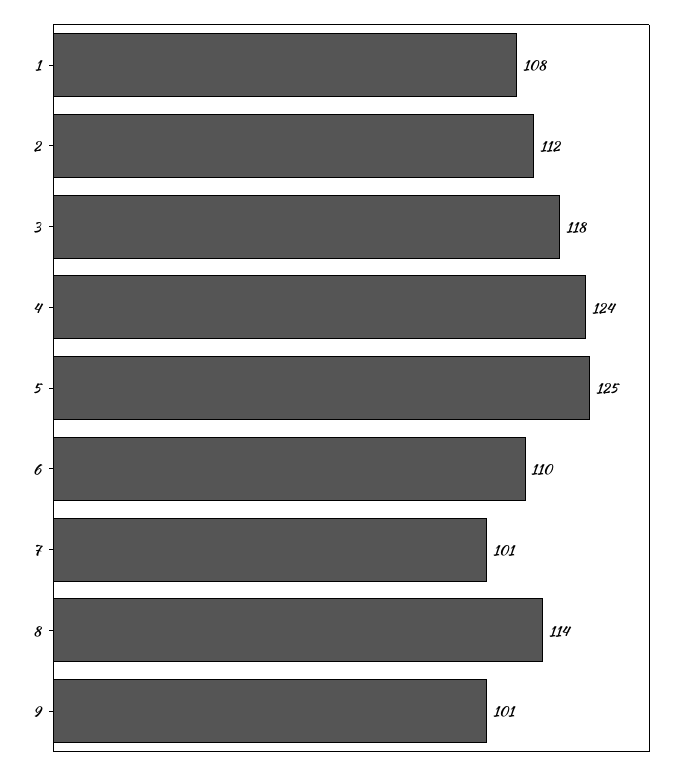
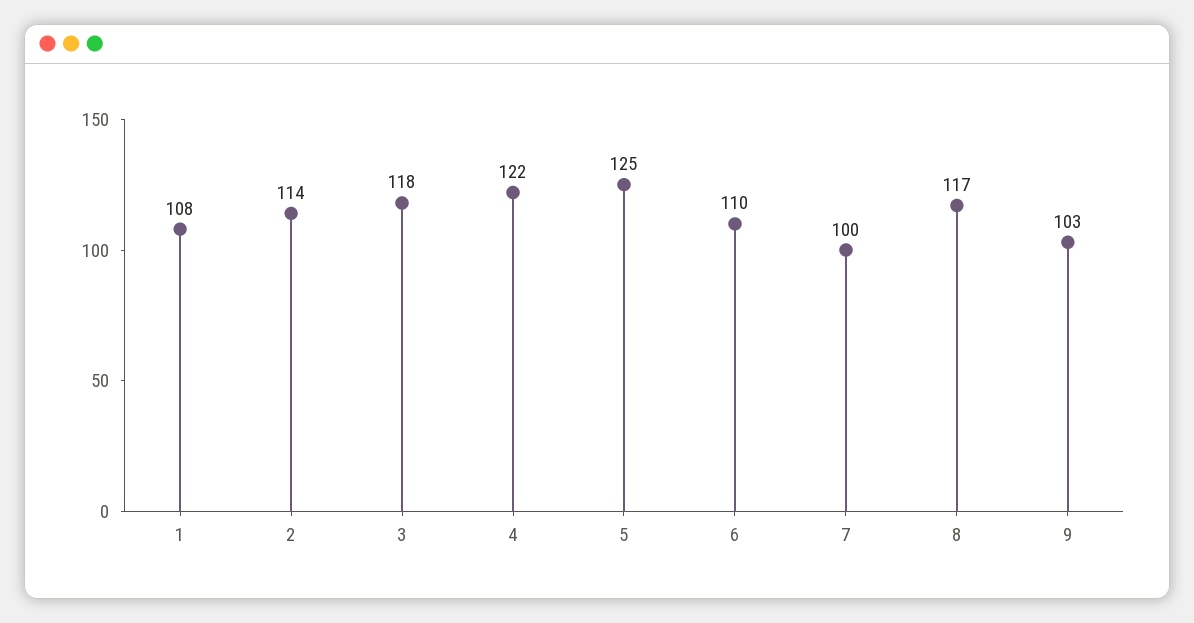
2: 112 -> 114
4: 124 -> 122
7: 101 -> 100
8: 114 -> 117
9: 101 -> 103

